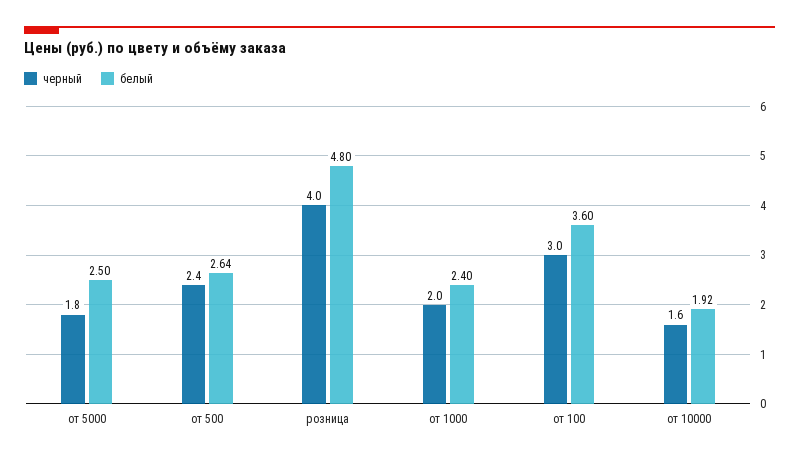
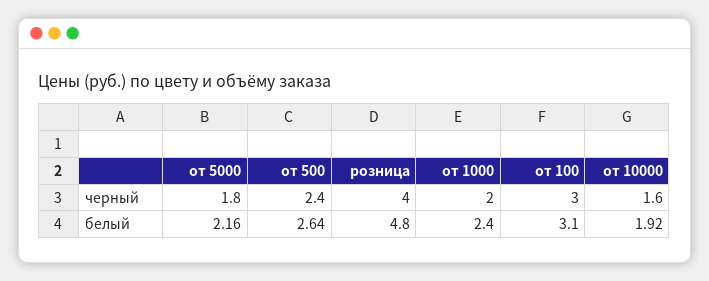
белый, от 5000: 2.5 -> 2.16
белый, от 100: 3.6 -> 3.1

